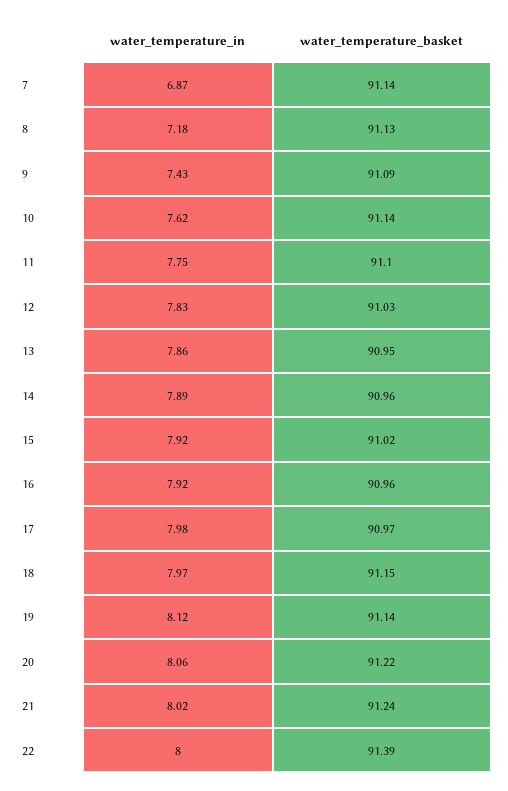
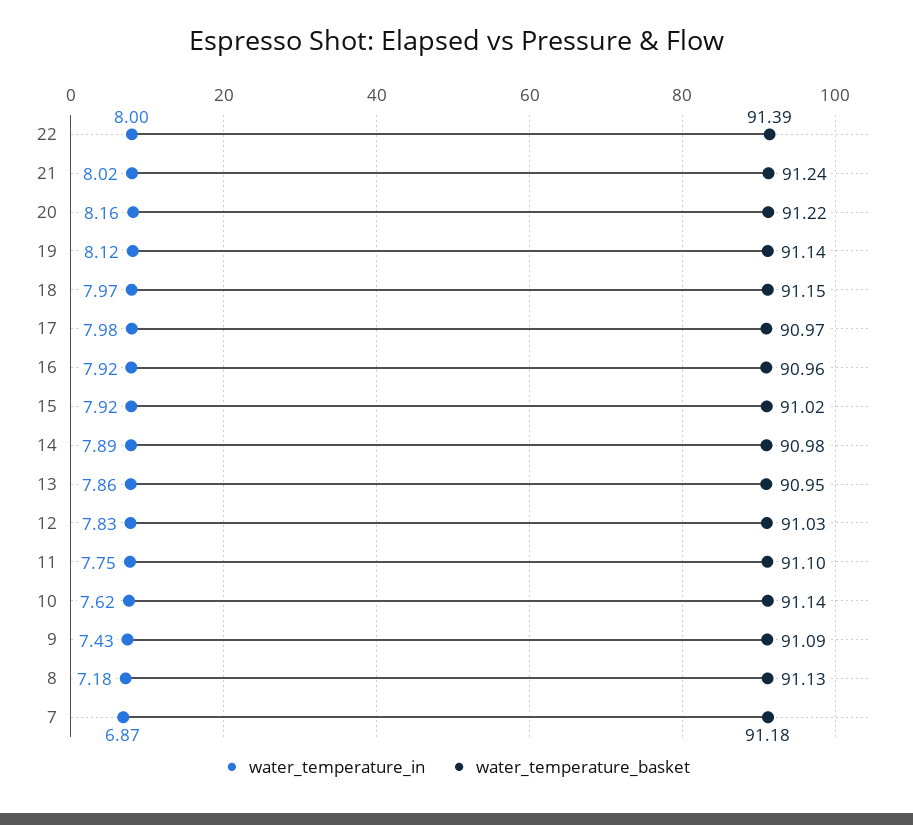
water_temperature_basket, 7: 91.14 -> 91.18
water_temperature_basket, 14: 90.96 -> 90.98
water_temperature_in, 20: 8.06 -> 8.16

